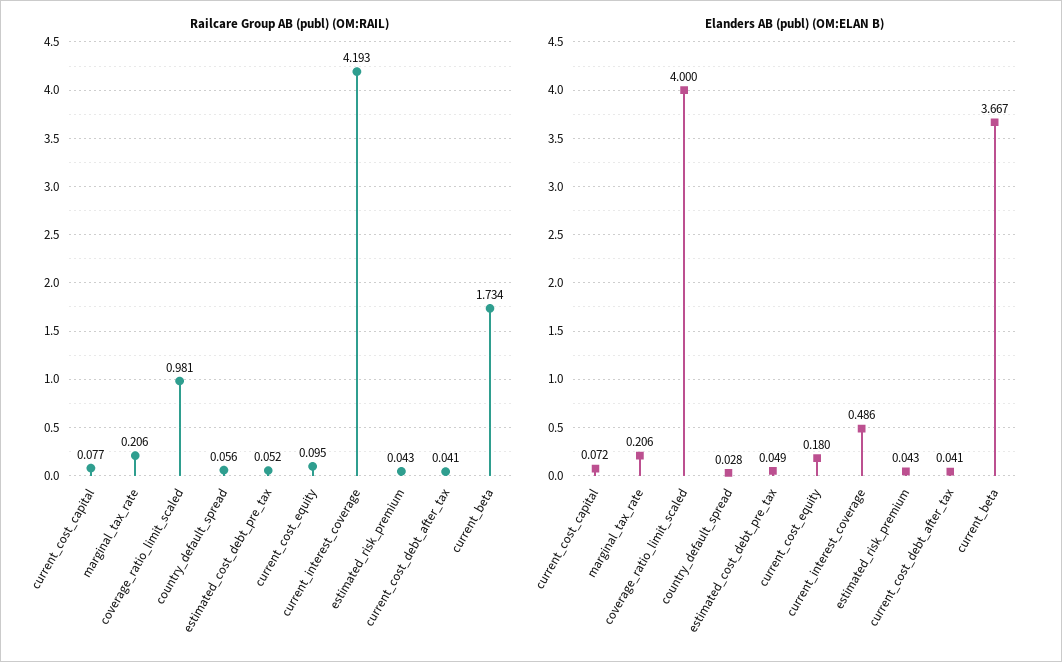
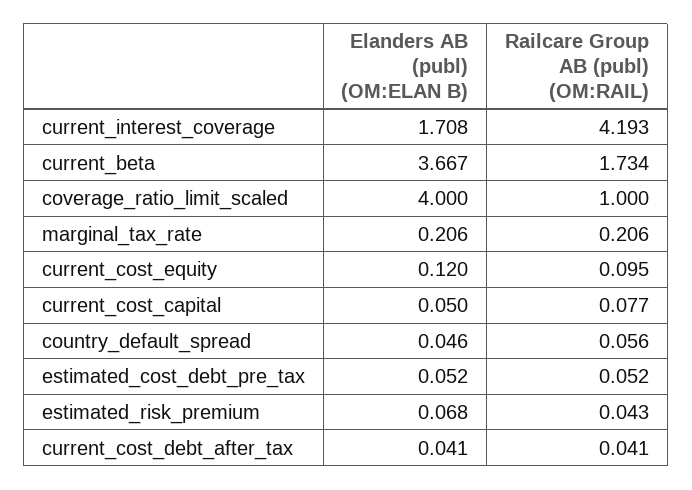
Railcare Group AB (publ) (OM:RAIL), coverage_ratio_limit_scaled: 0.981 -> 1
Elanders AB (publ) (OM:ELAN B), current_cost_capital: 0.072 -> 0.05
Elanders AB (publ) (OM:ELAN B), country_default_spread: 0.028 -> 0.046
Elanders AB (publ) (OM:ELAN B), estimated_cost_debt_pre_tax: 0.049 -> 0.052
Elanders AB (publ) (OM:ELAN B), current_cost_equity: 0.18 -> 0.12
Elanders AB (publ) (OM:ELAN B), current_interest_coverage: 0.486 -> 1.708
Elanders AB (publ) (OM:ELAN B), estimated_risk_premium: 0.043 -> 0.068

